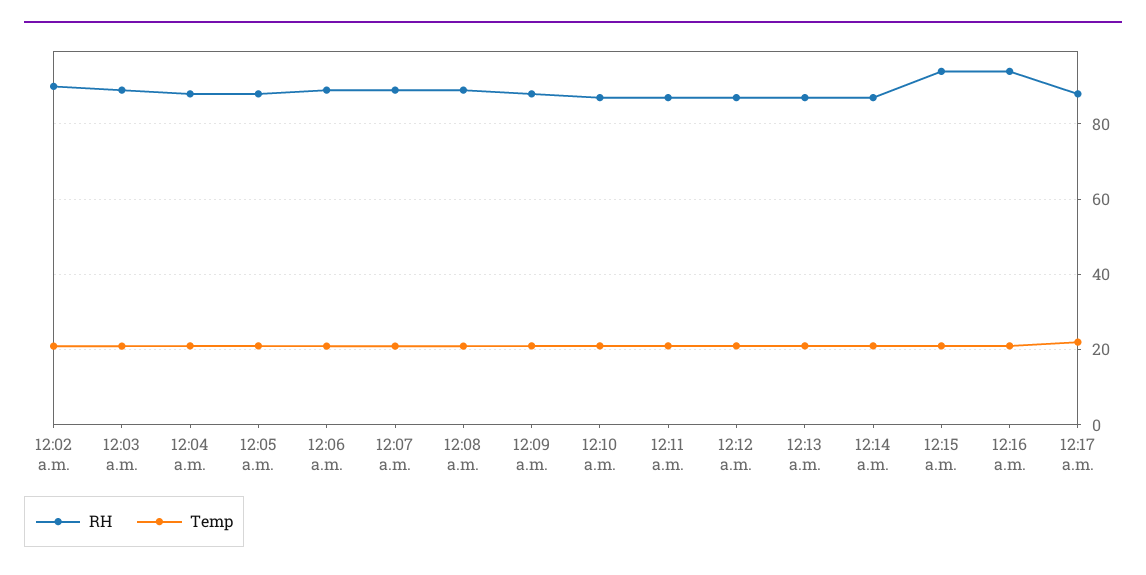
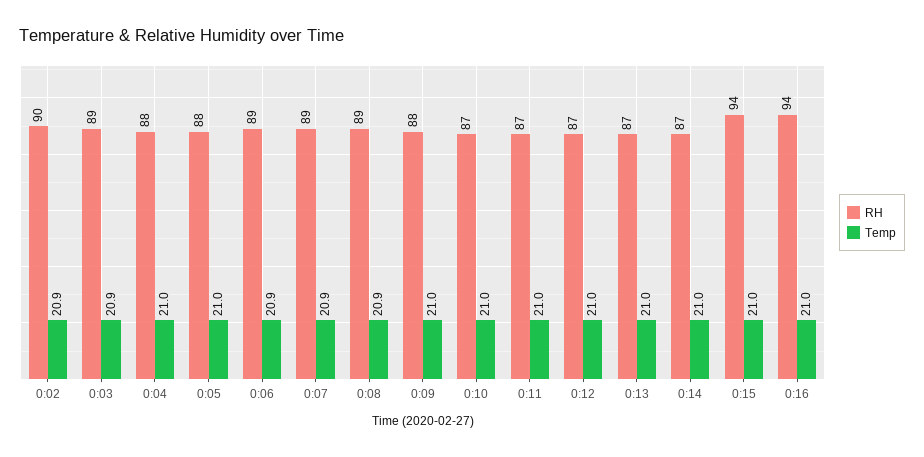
RH, 12:17 a.m.: 88 -> none
Temp, 12:17 a.m.: 22 -> none

